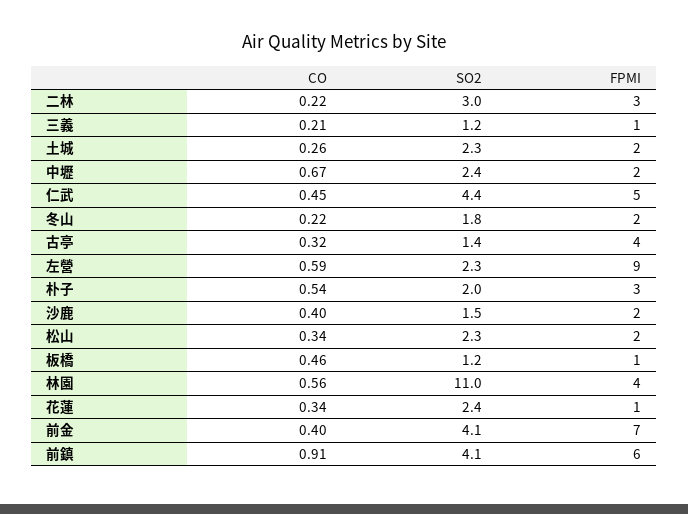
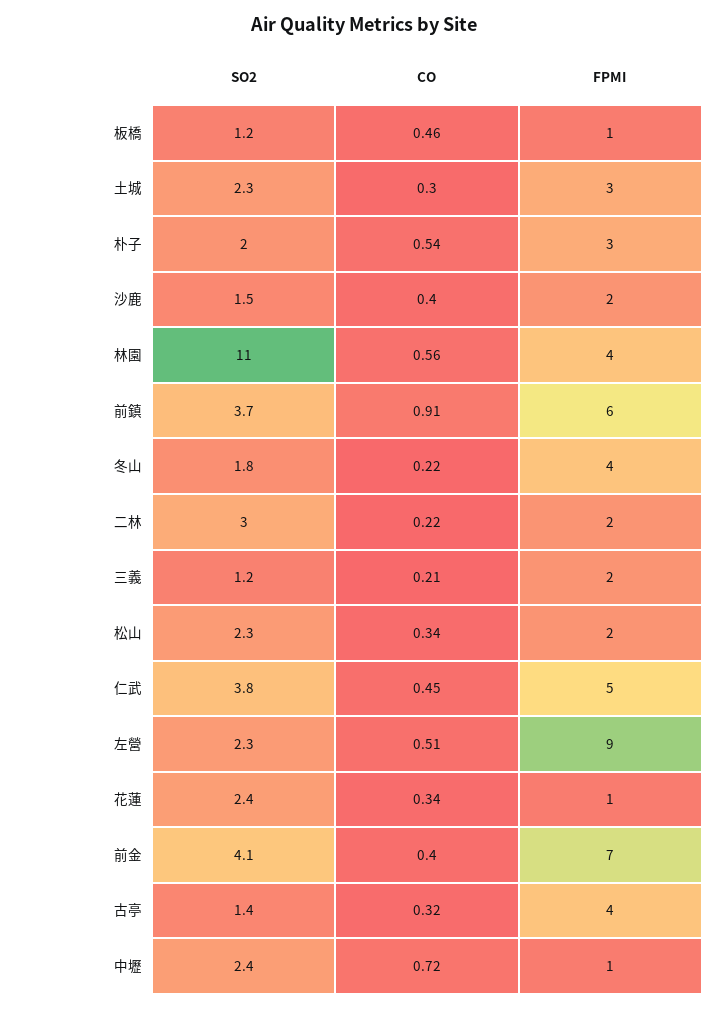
FPMI, 二林: 3 -> 2
FPMI, 三義: 1 -> 2
CO, 土城: 0.26 -> 0.3
FPMI, 土城: 2 -> 3
CO, 中壢: 0.67 -> 0.72
FPMI, 中壢: 2 -> 1
SO2, 仁武: 4.4 -> 3.8
FPMI, 冬山: 2 -> 4
CO, 左營: 0.59 -> 0.51
SO2, 前鎮: 4.1 -> 3.7

